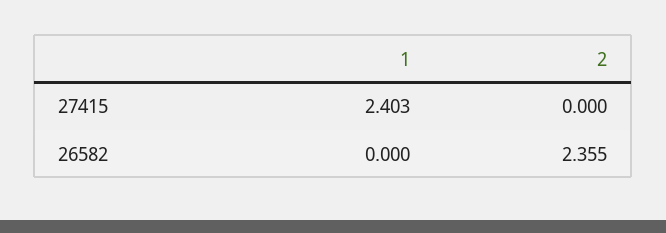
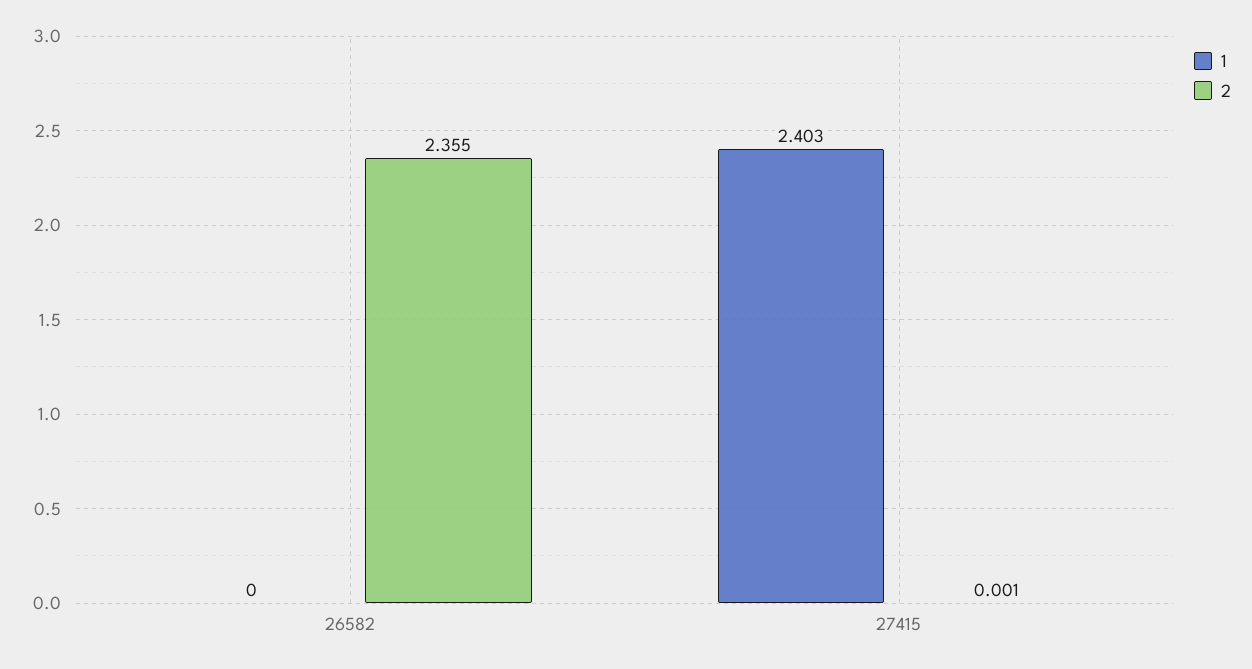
2, 27415: 0 -> 0.001

